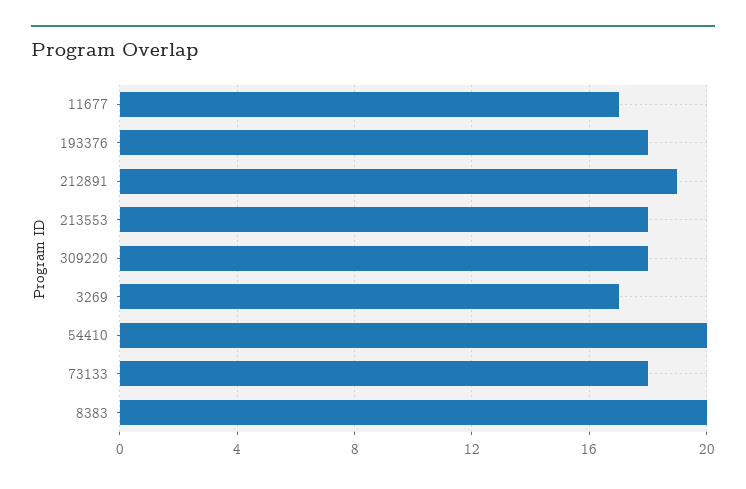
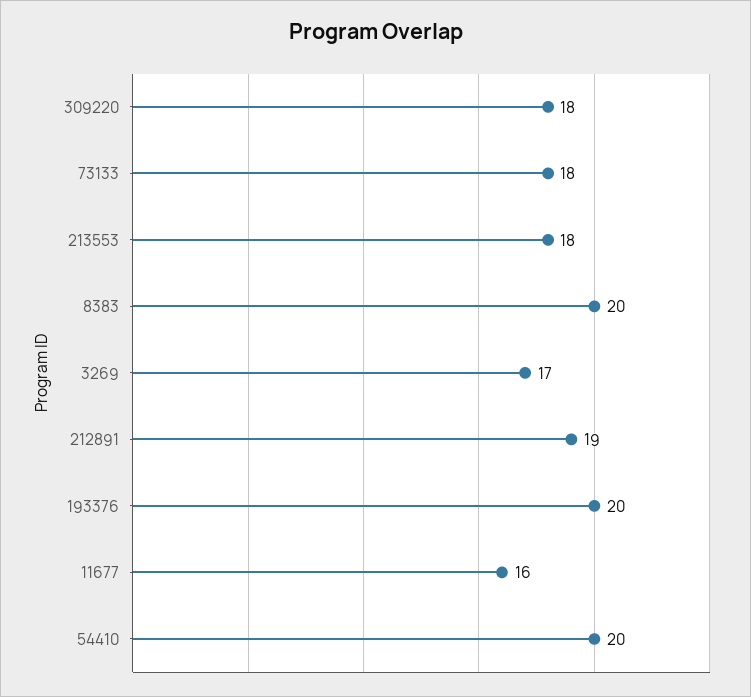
11677: 17 -> 16
193376: 18 -> 20

